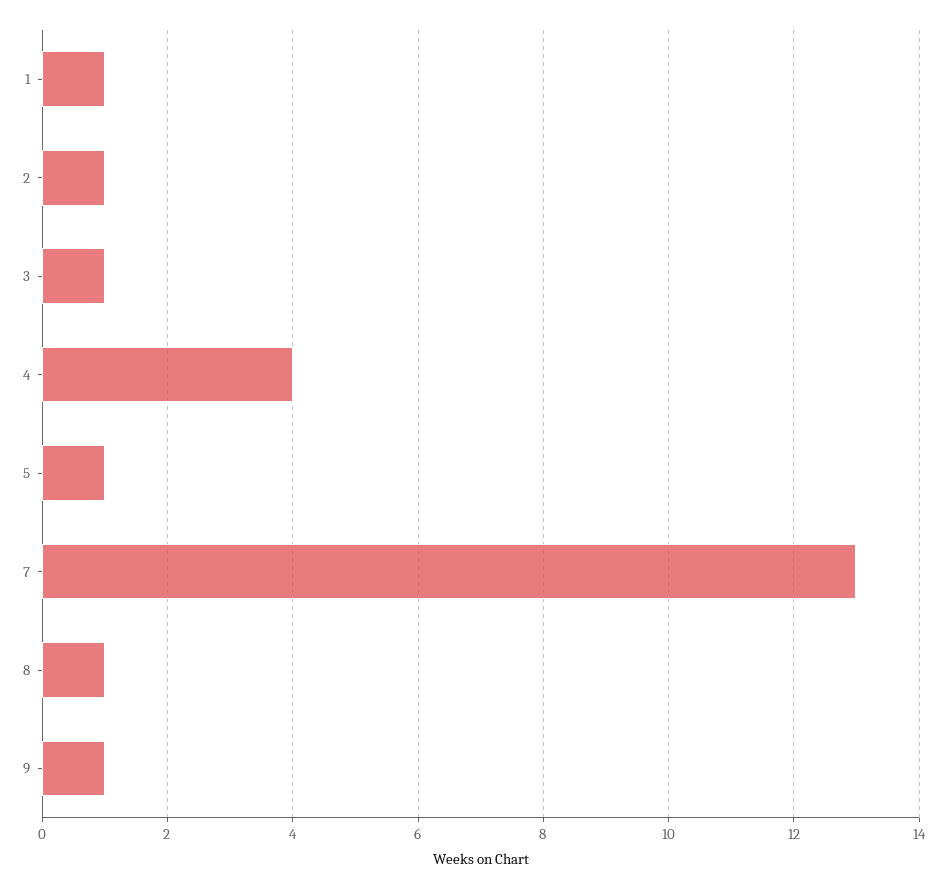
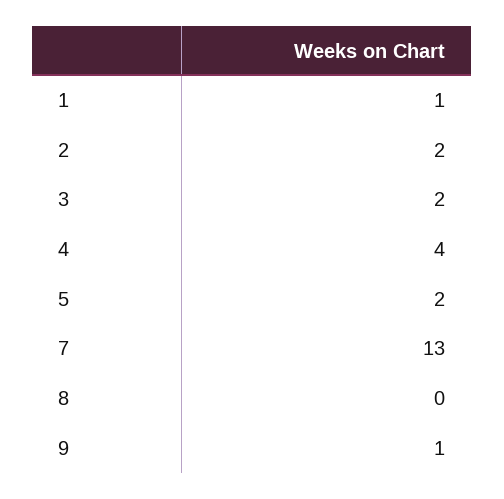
2: 1 -> 2
3: 1 -> 2
5: 1 -> 2
8: 1 -> 0

